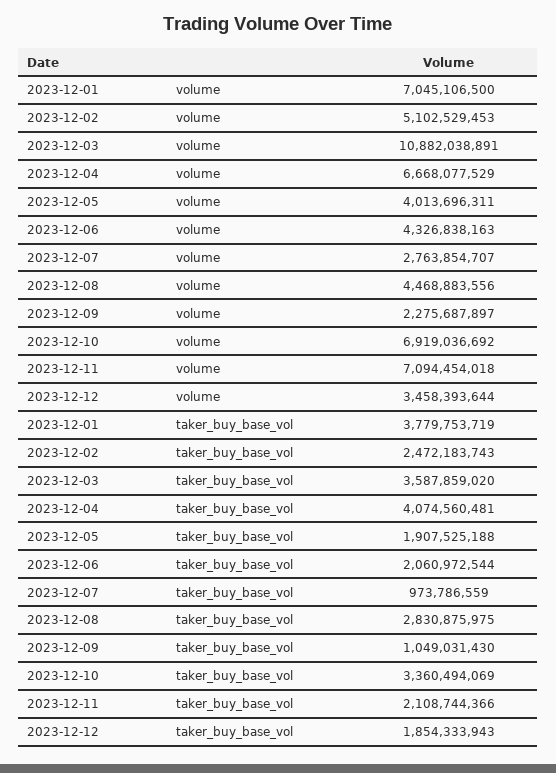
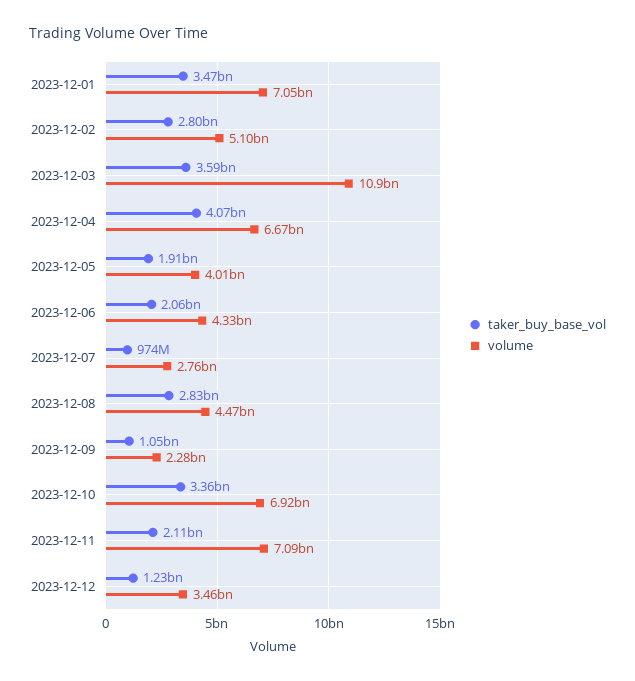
taker_buy_base_vol, 2023-12-01: 3779753719 -> 3470000000
taker_buy_base_vol, 2023-12-02: 2472183743 -> 2800000000
taker_buy_base_vol, 2023-12-12: 1854333943 -> 1230000000

